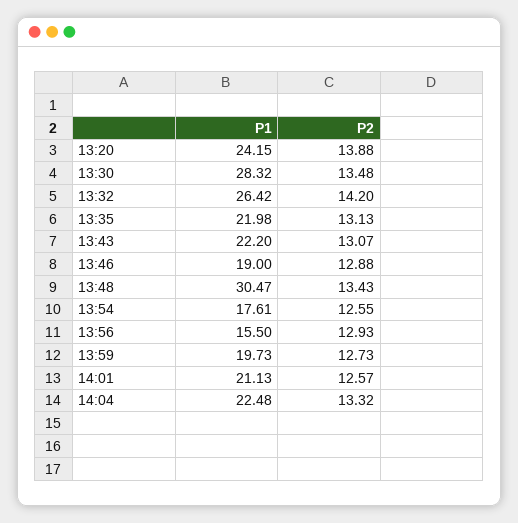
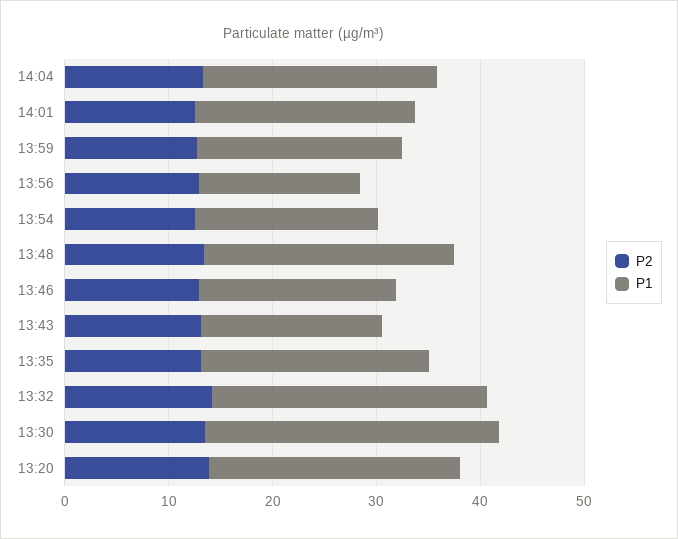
P1, 13:43: 22.2 -> 18
P1, 13:48: 30.47 -> 24

